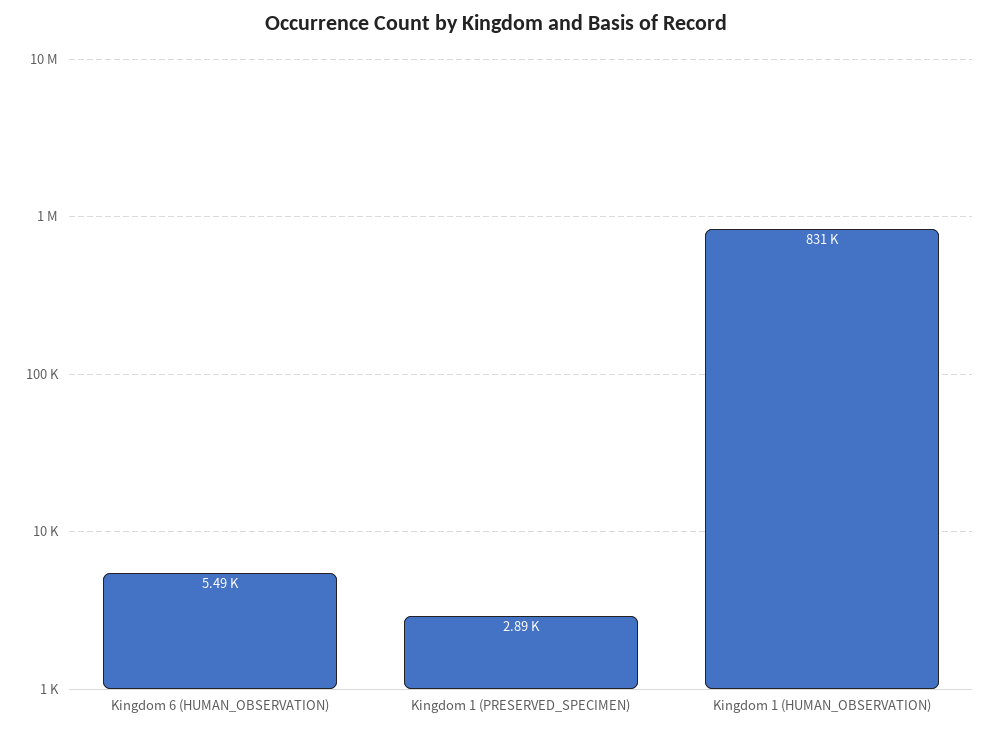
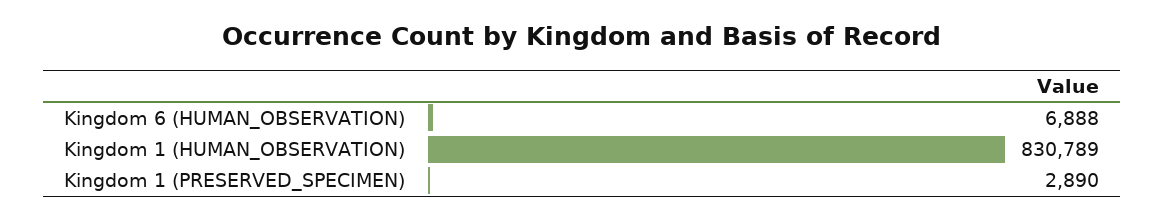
Kingdom 6 (HUMAN_OBSERVATION): 5490 -> 6888

